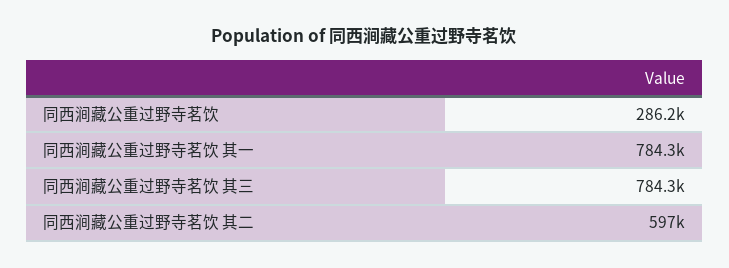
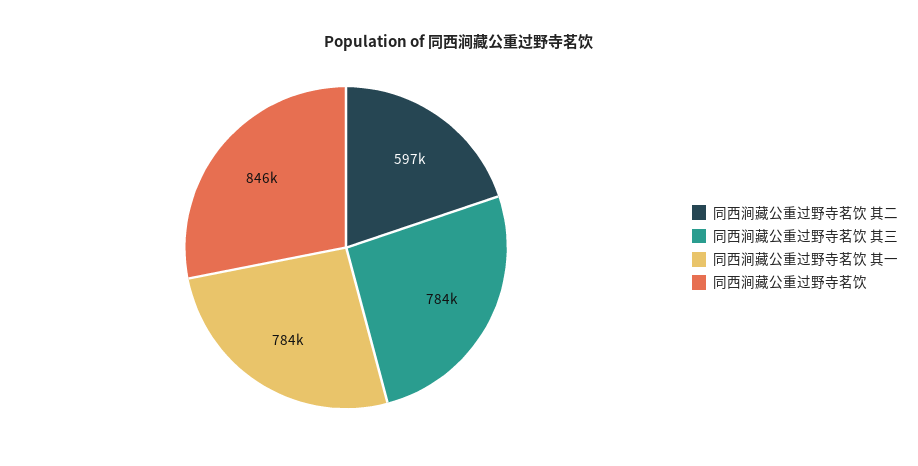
同西涧藏公重过野寺茗饮: 286200 -> 846000

